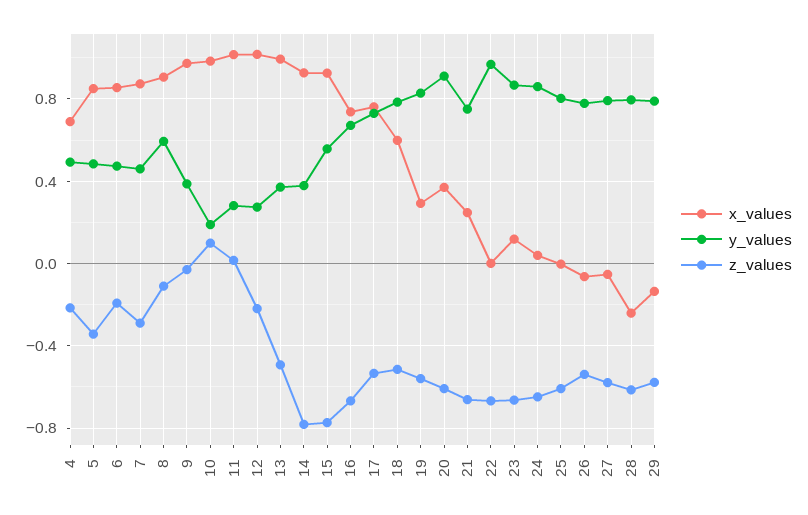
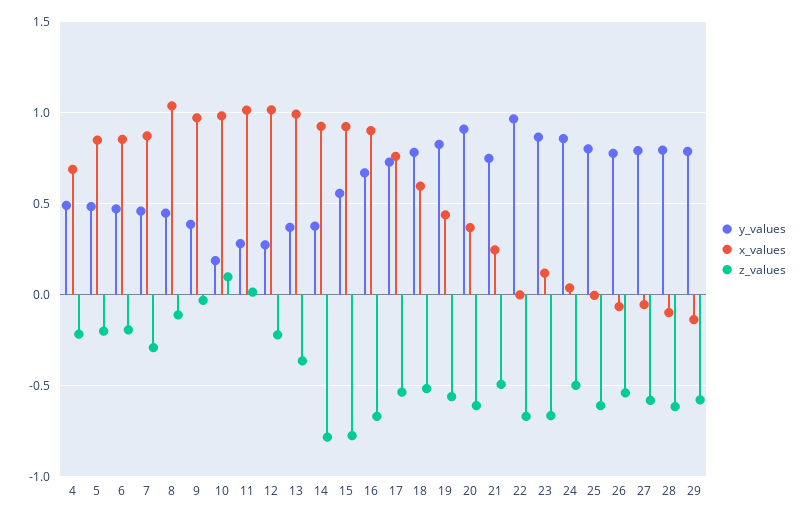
z_values, 5: -0.35 -> -0.2
x_values, 8: 0.9 -> 1.05
y_values, 8: 0.6 -> 0.45
z_values, 13: -0.5 -> -0.35
x_values, 16: 0.75 -> 0.9
x_values, 19: 0.3 -> 0.45
z_values, 21: -0.65 -> -0.5
z_values, 24: -0.65 -> -0.5
x_values, 28: -0.25 -> -0.1

